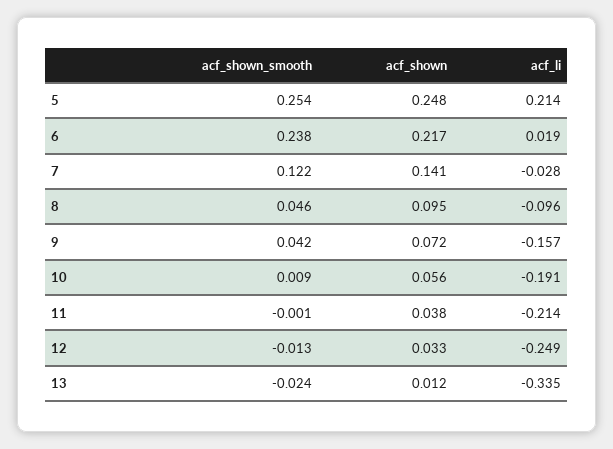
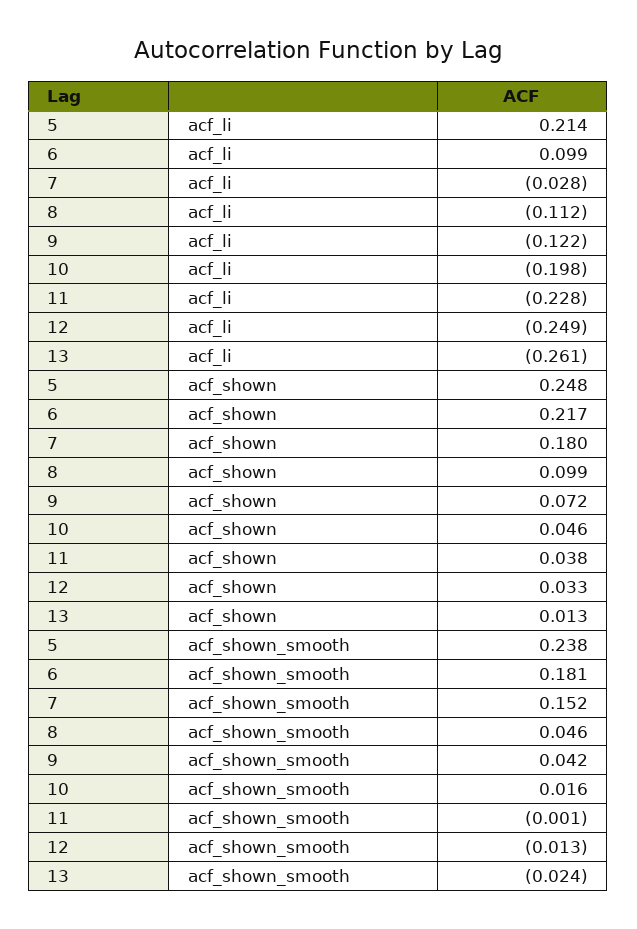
acf_shown_smooth, 5: 0.254 -> 0.238
acf_shown_smooth, 6: 0.238 -> 0.181
acf_li, 6: 0.019 -> 0.099
acf_shown_smooth, 7: 0.122 -> 0.152
acf_shown, 7: 0.141 -> 0.18
acf_shown, 8: 0.095 -> 0.099
acf_li, 8: -0.096 -> -0.112
acf_li, 9: -0.157 -> -0.122
acf_shown_smooth, 10: 0.009 -> 0.016
acf_shown, 10: 0.056 -> 0.046
acf_li, 10: -0.191 -> -0.198
acf_li, 11: -0.214 -> -0.228
acf_shown, 13: 0.012 -> 0.013
acf_li, 13: -0.335 -> -0.261

